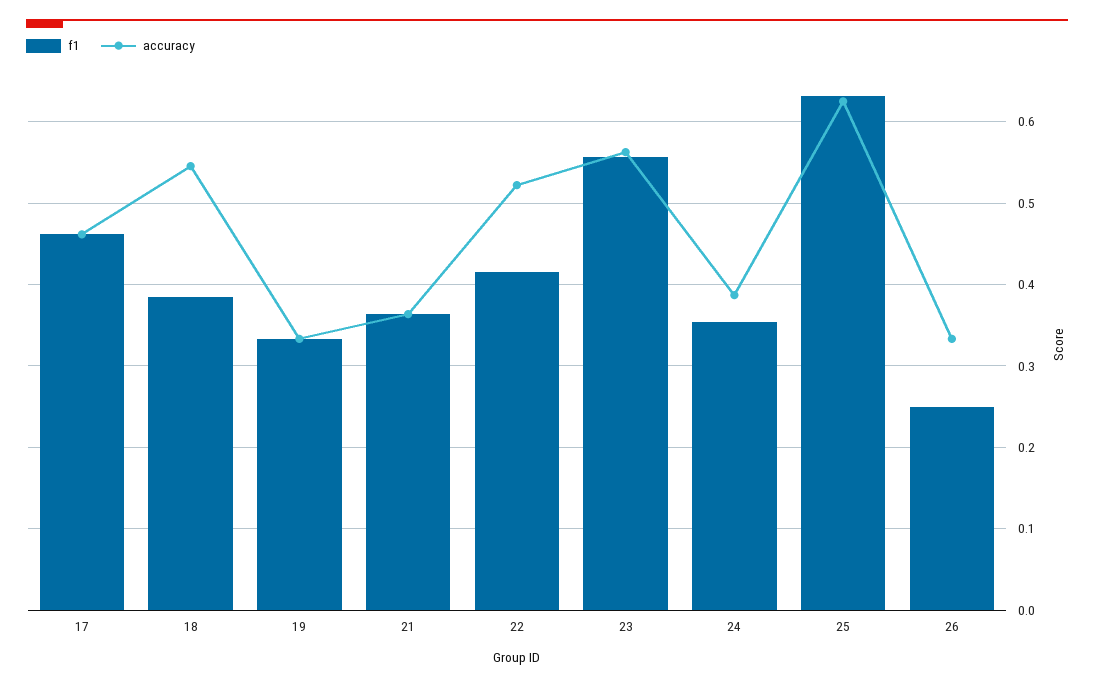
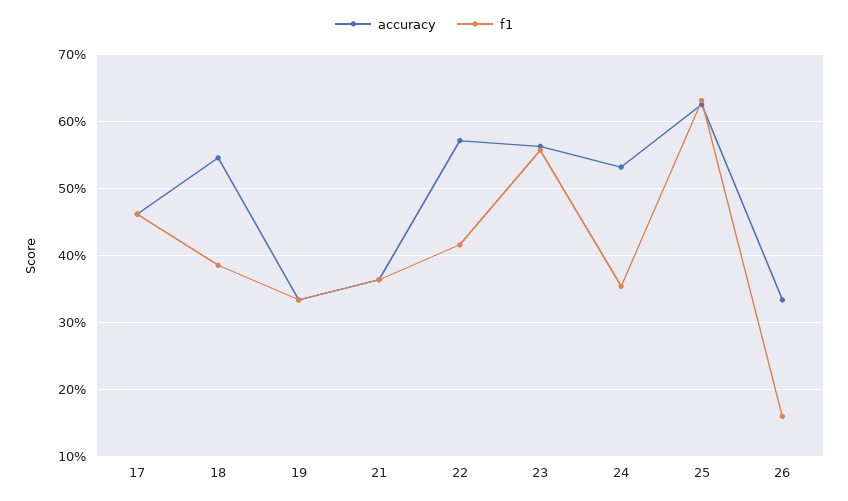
accuracy, 22: 0.52 -> 0.57
accuracy, 24: 0.39 -> 0.53
f1, 26: 0.25 -> 0.16

